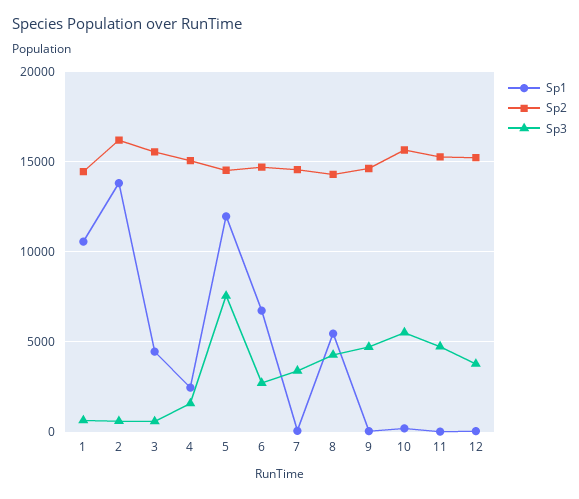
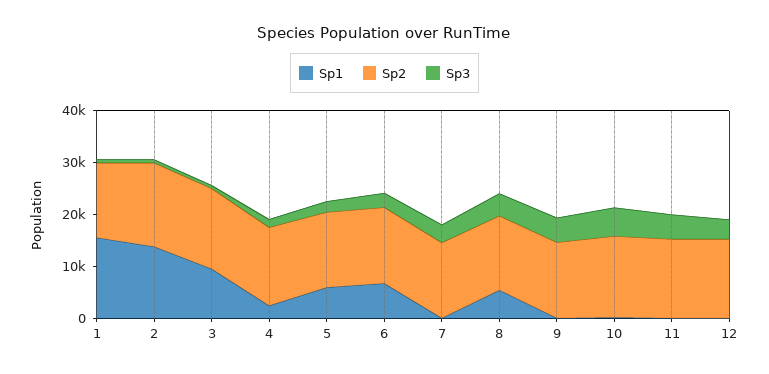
Sp1, 1: 10500 -> 16000
Sp1, 3: 4500 -> 10000
Sp1, 5: 12000 -> 6000
Sp3, 5: 7500 -> 2000

